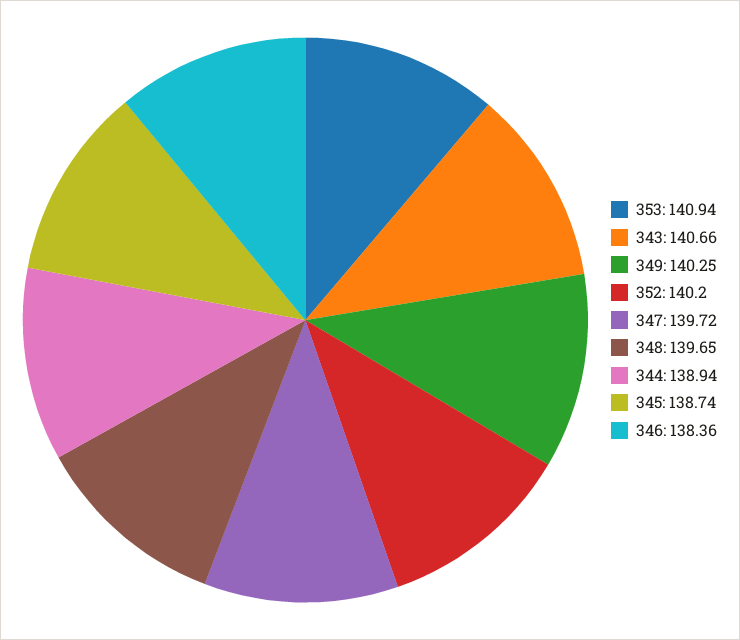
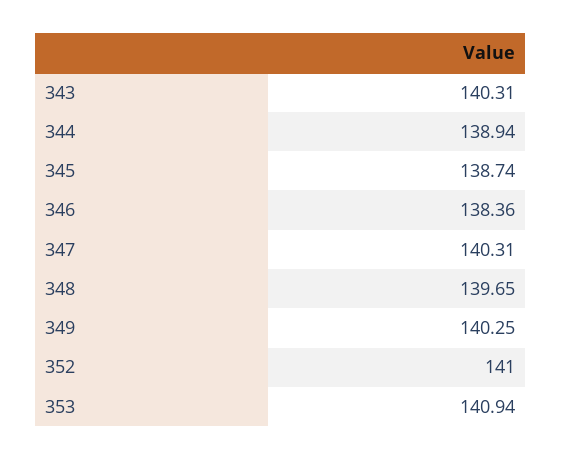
343: 140.66 -> 140.31
352: 140.2 -> 141
347: 139.72 -> 140.31

